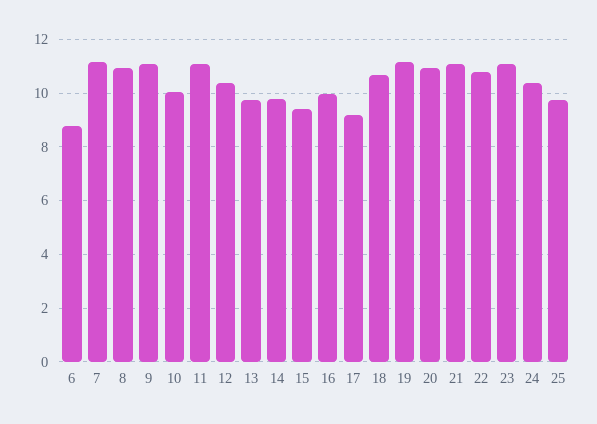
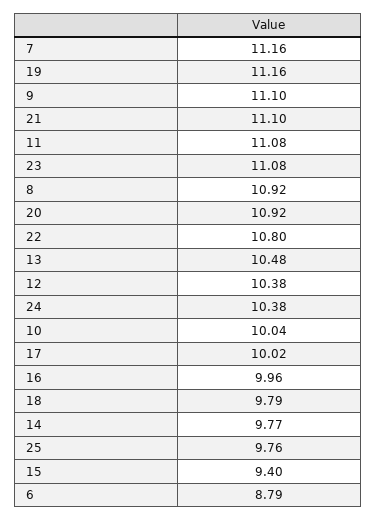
13: 9.75 -> 10.48
17: 9.25 -> 10.02
18: 10.75 -> 9.79

